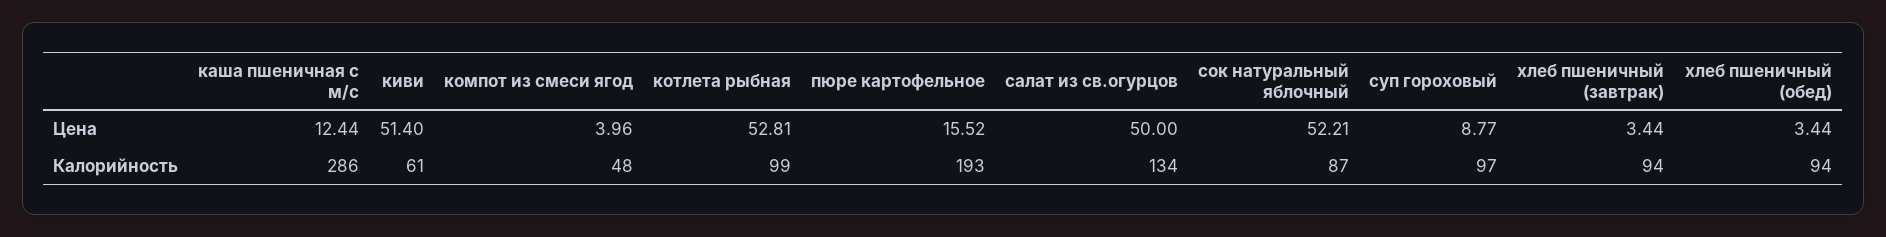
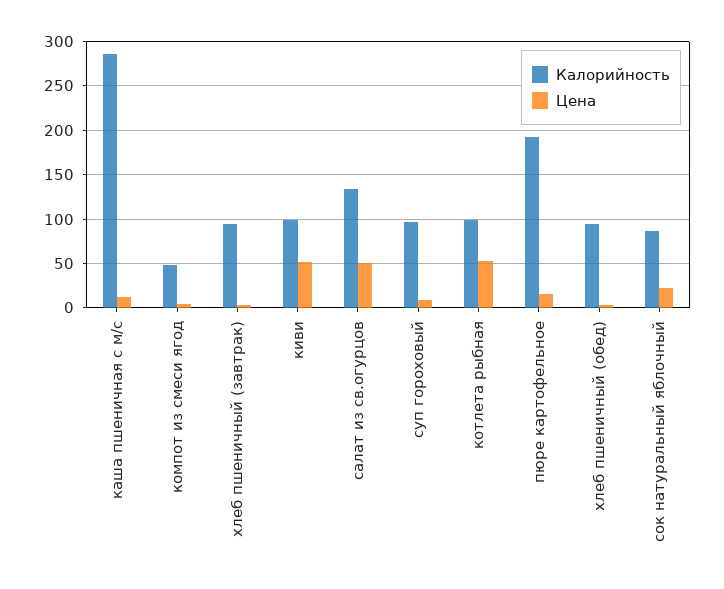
Цена, сок натуральный яблочный: 52.21 -> 20
Калорийность, киви: 61 -> 100

